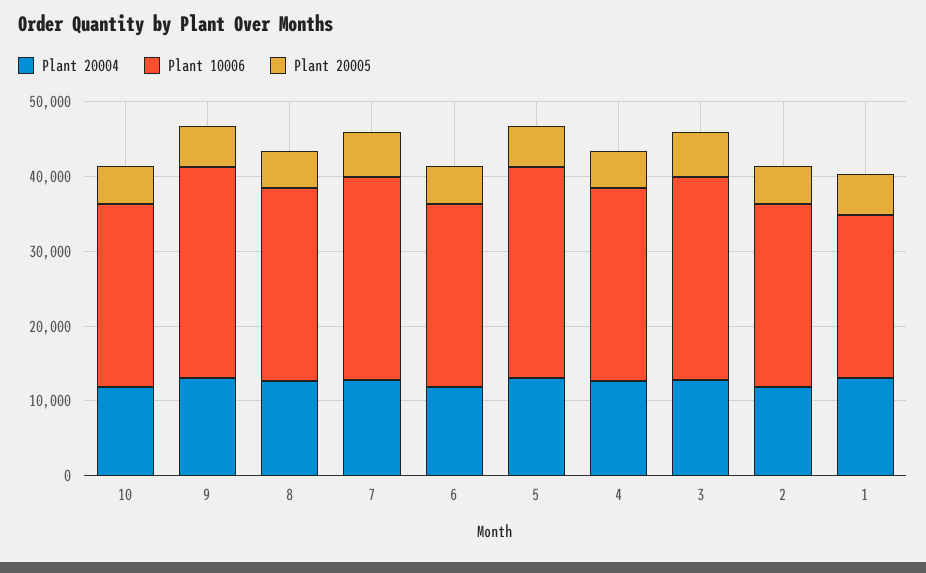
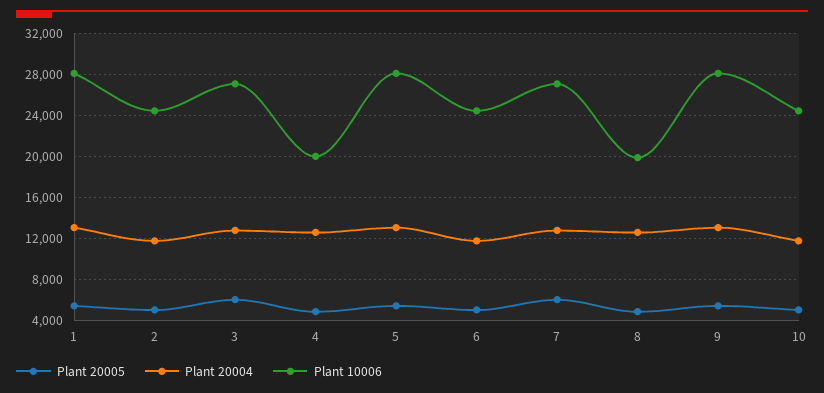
Plant 10006, 8: 26000 -> 20000
Plant 10006, 4: 26000 -> 20000
Plant 10006, 1: 22000 -> 28000

